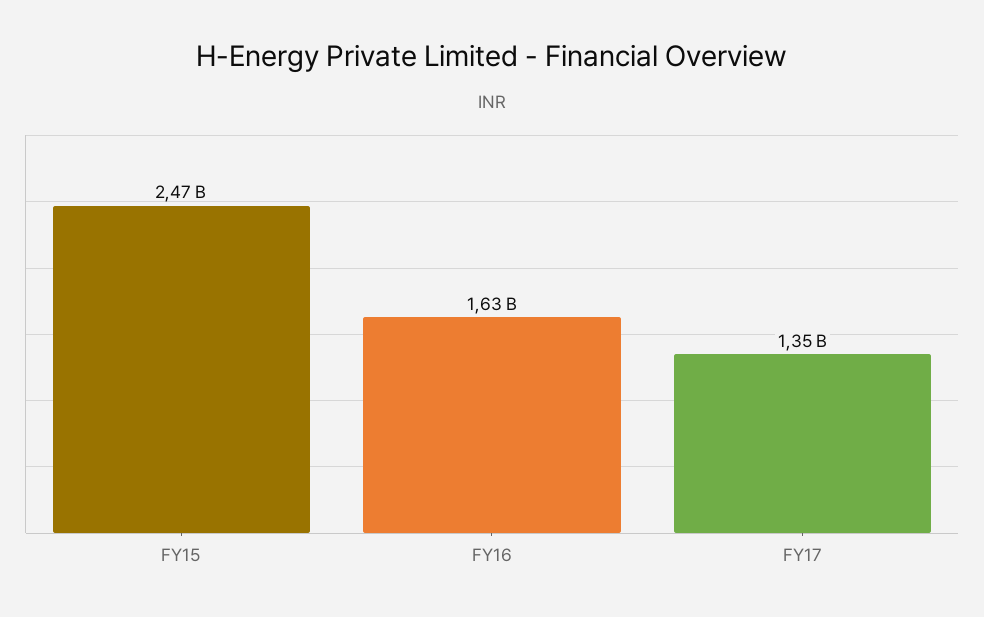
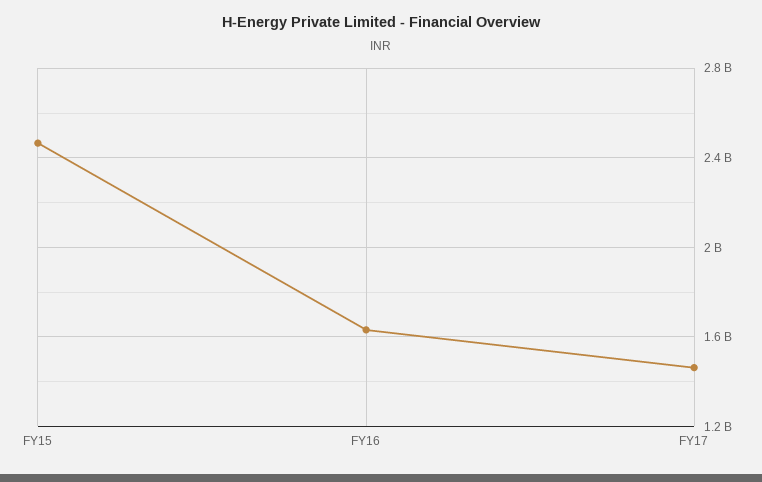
FY17: 1350000000 -> 1450000000

